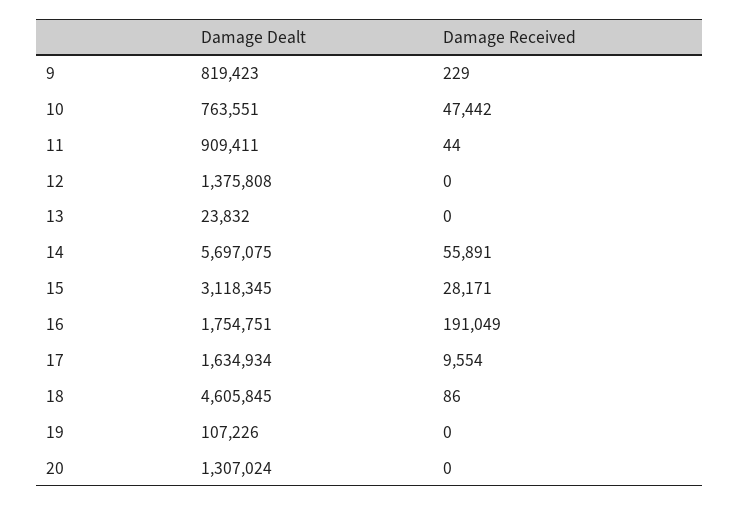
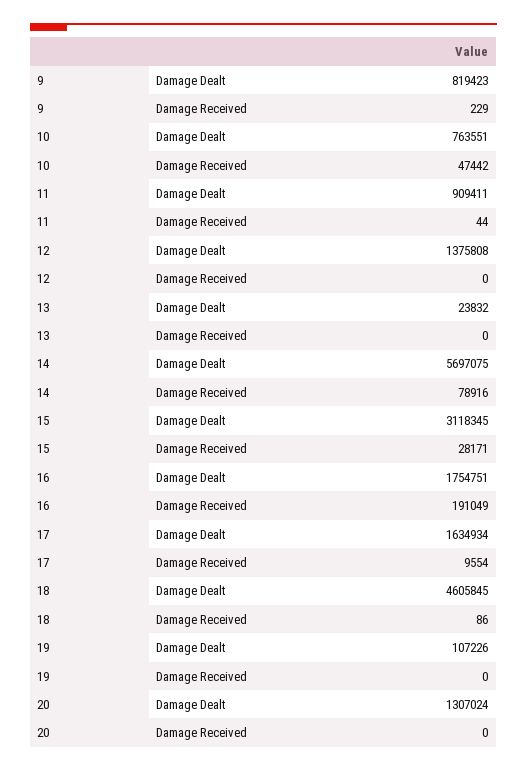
Damage Received, 14: 55891 -> 78916

